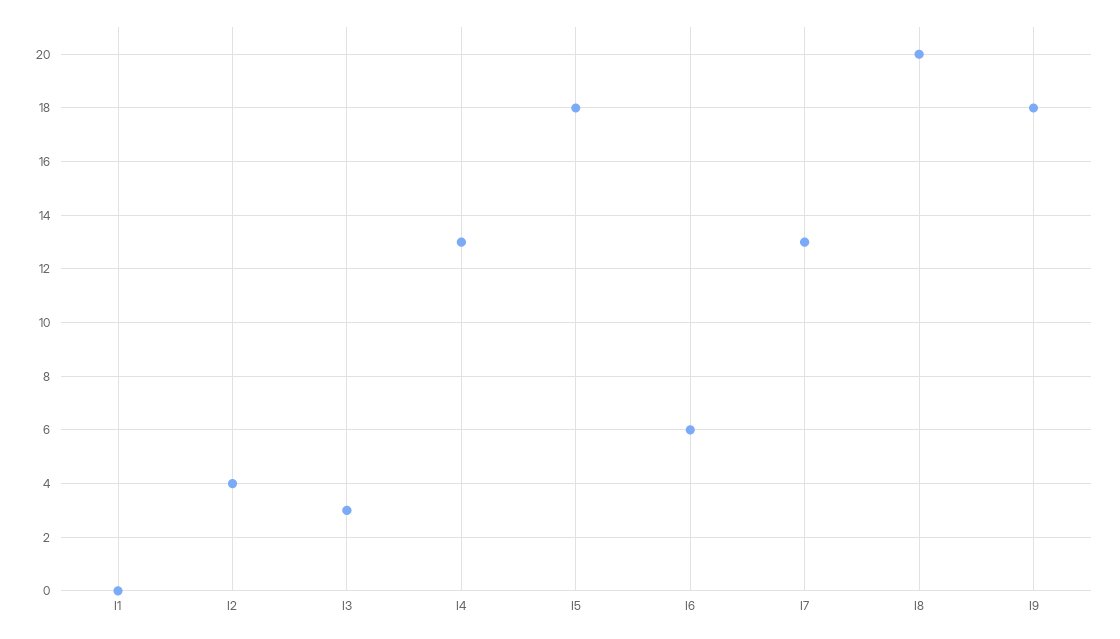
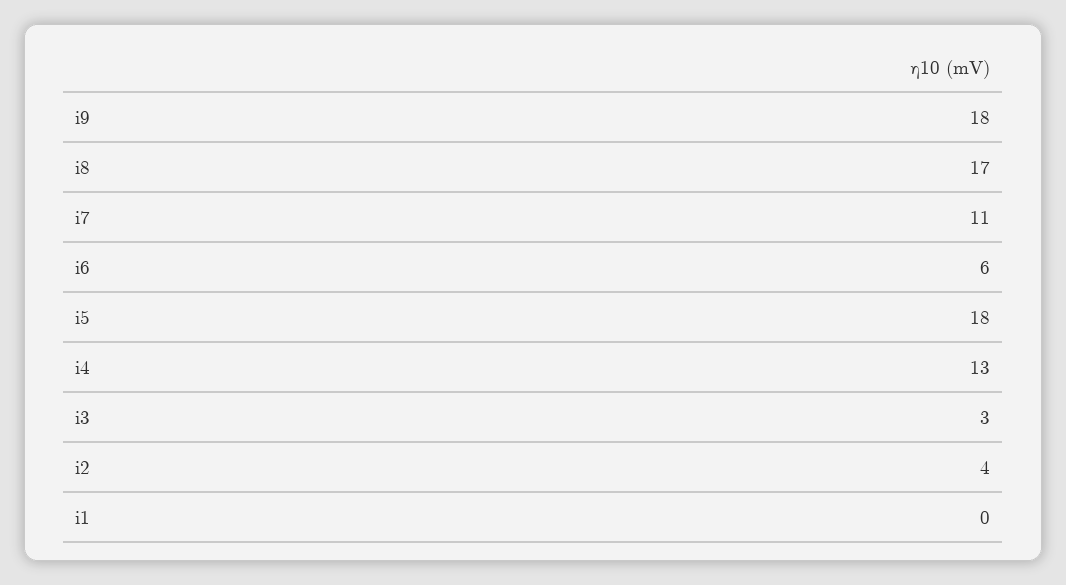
I7: 13 -> 11
I8: 20 -> 17

